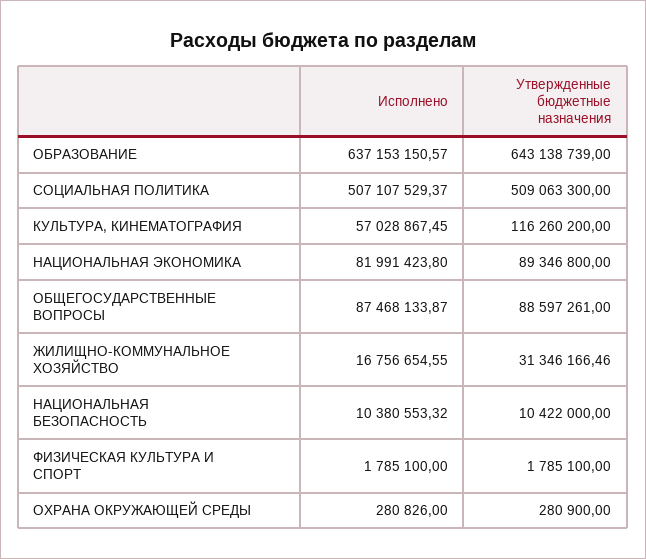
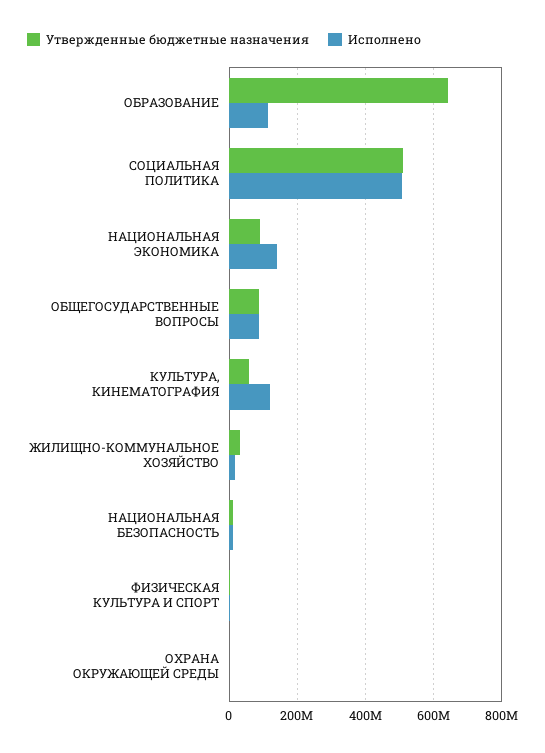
Исполнено, ОБРАЗОВАНИЕ: 637153150.57 -> 120000000
Исполнено, КУЛЬТУРА, КИНЕМАТОГРАФИЯ: 57028867.45 -> 120000000
Утвержденные бюджетные назначения, КУЛЬТУРА, КИНЕМАТОГРАФИЯ: 116260200 -> 60000000
Исполнено, НАЦИОНАЛЬНАЯ ЭКОНОМИКА: 81991423.8 -> 140000000

